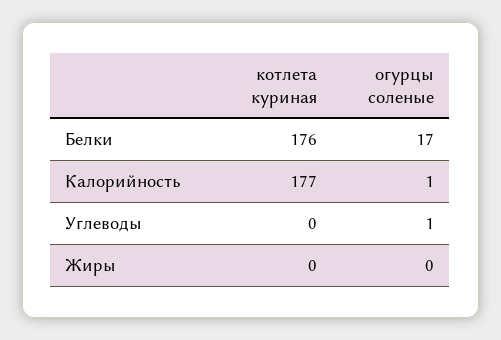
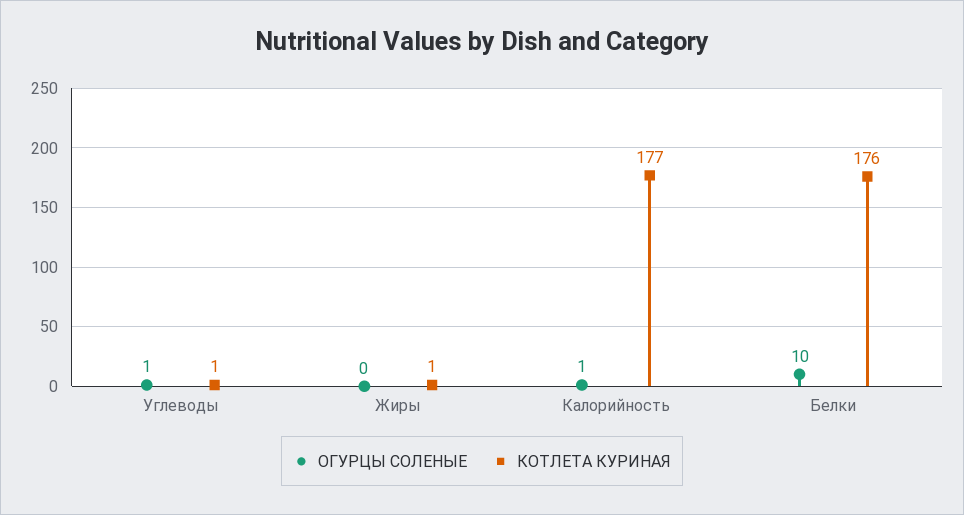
огурцы соленые, Белки: 17 -> 10
котлета куриная, Углеводы: 0 -> 1
котлета куриная, Жиры: 0 -> 1

